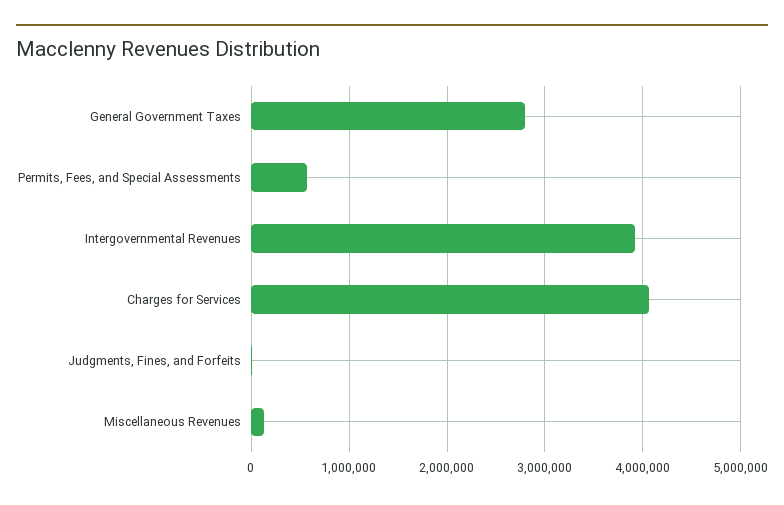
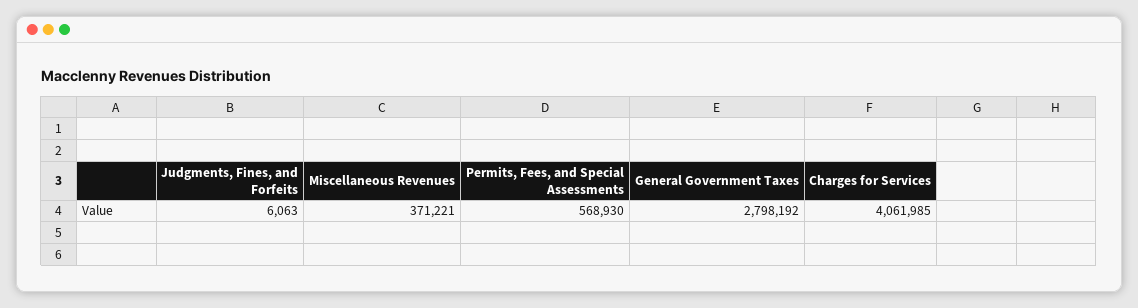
Intergovernmental Revenues: 3900000 -> none
Miscellaneous Revenues: 100000 -> 371221

